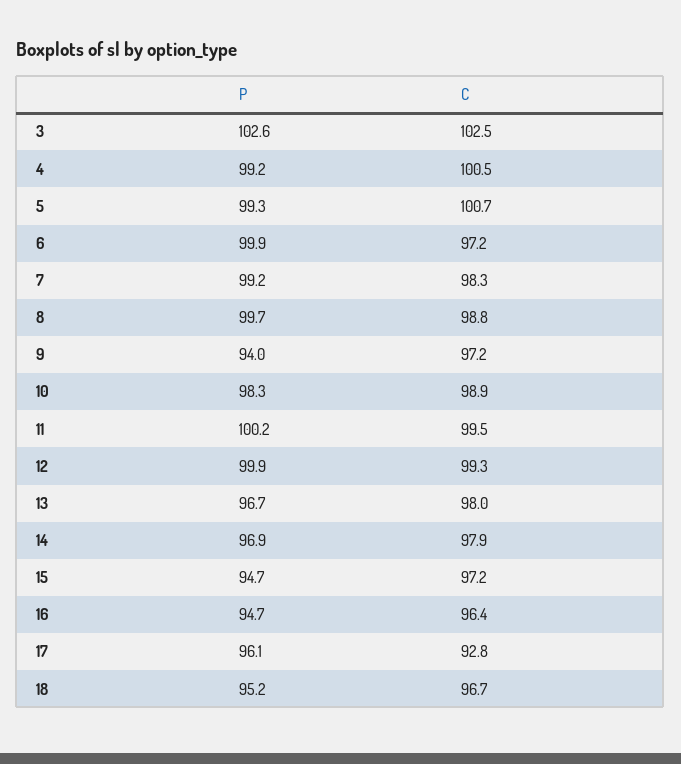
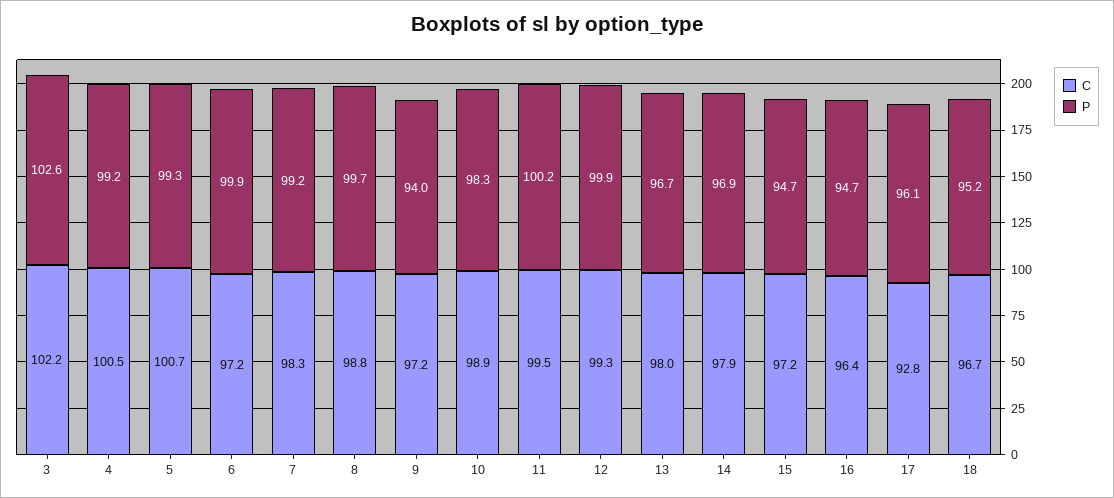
C, 3: 102.5 -> 102.2

